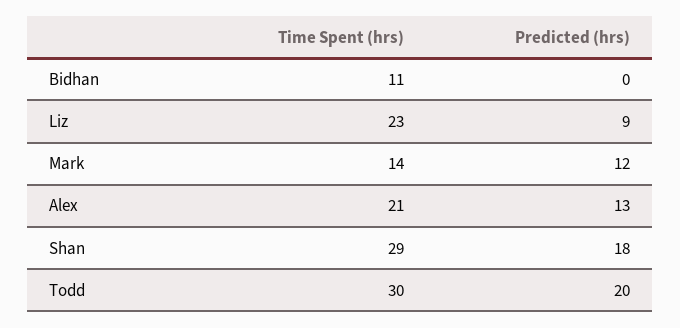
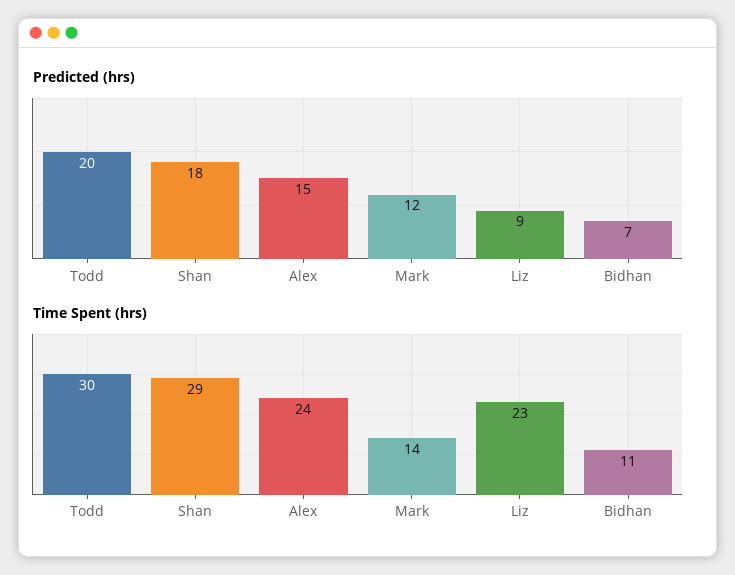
Predicted (hrs), Bidhan: 0 -> 7
Time Spent (hrs), Alex: 21 -> 24
Predicted (hrs), Alex: 13 -> 15

